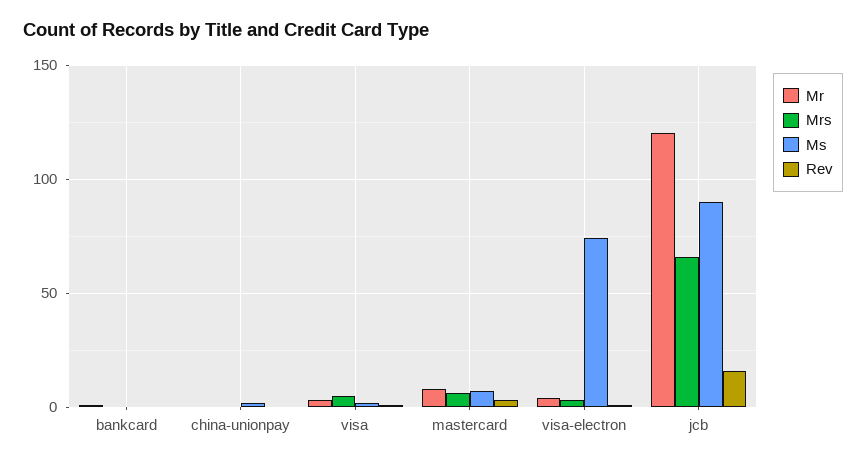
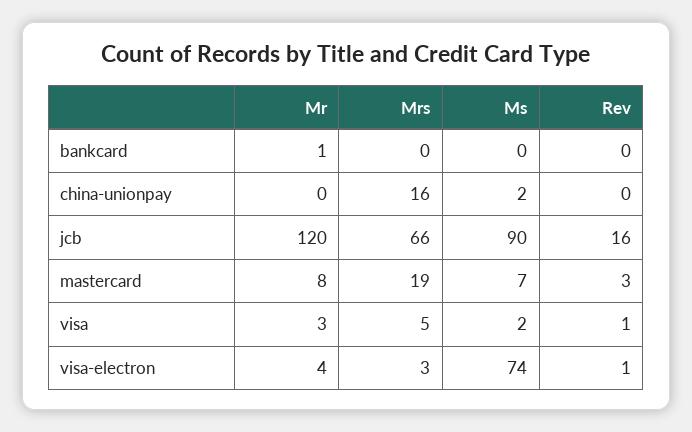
Mrs, china-unionpay: 0 -> 16
Mrs, mastercard: 5 -> 19

